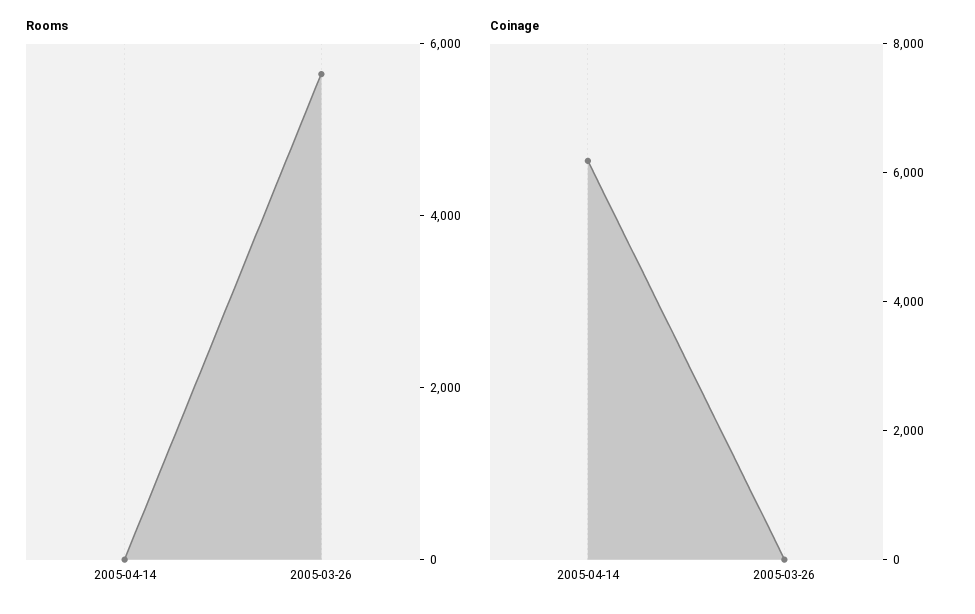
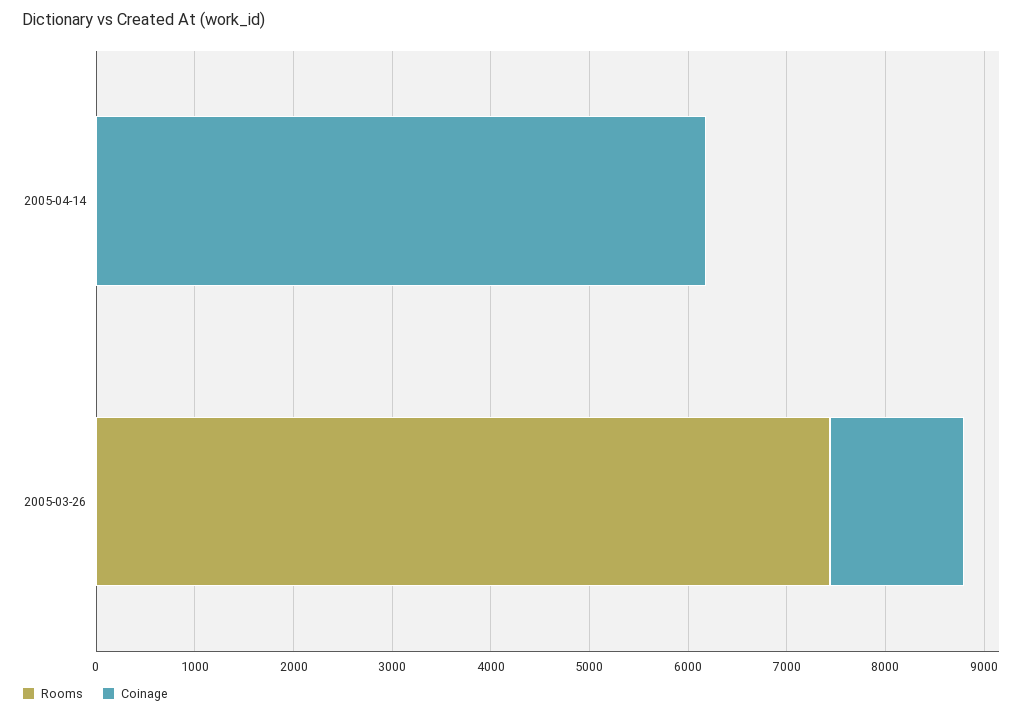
Rooms, 2005-03-26: 5500 -> 7400
Coinage, 2005-03-26: 0 -> 1400

